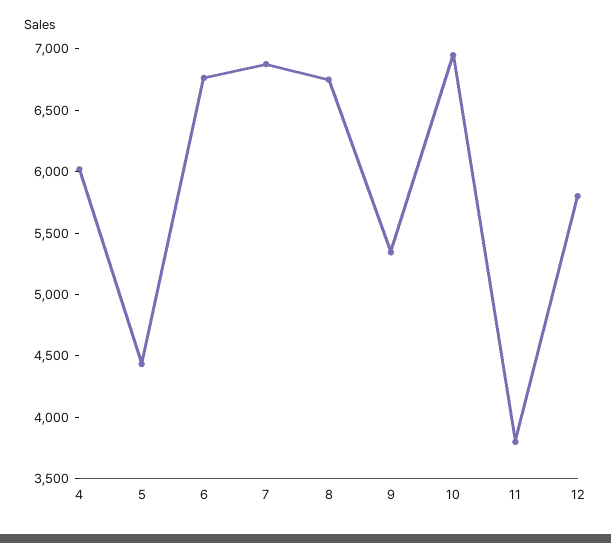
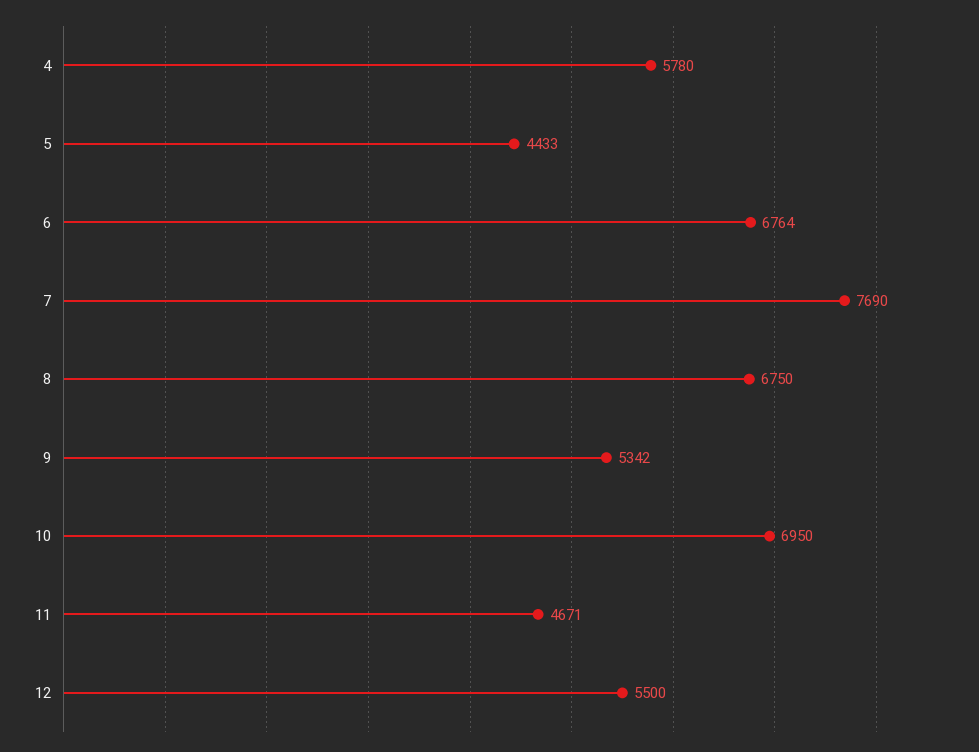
4: 6000 -> 5780
7: 6900 -> 7690
11: 3800 -> 4671
12: 5800 -> 5500

